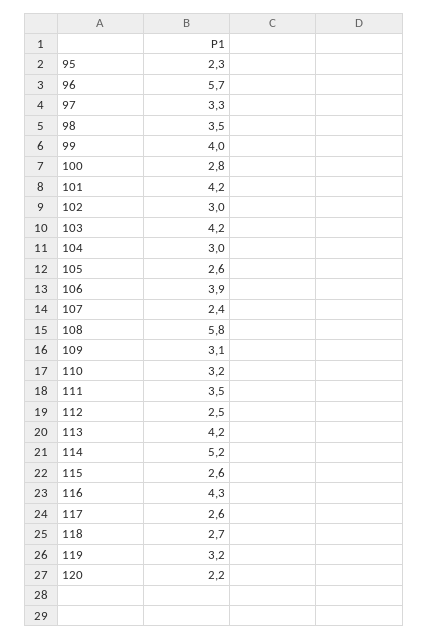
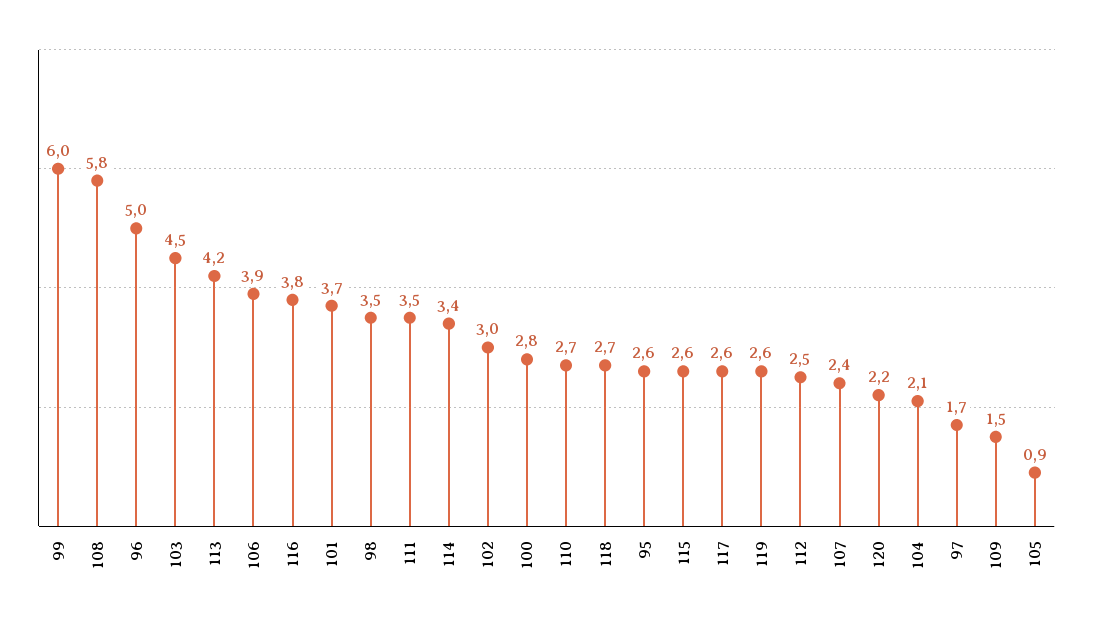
95: 2.3 -> 2.6
96: 5.7 -> 5
97: 3.3 -> 1.7
99: 4 -> 6
101: 4.2 -> 3.7
103: 4.2 -> 4.5
104: 3 -> 2.1
105: 2.6 -> 0.9
109: 3.1 -> 1.5
110: 3.2 -> 2.7
114: 5.2 -> 3.4
116: 4.3 -> 3.8
119: 3.2 -> 2.6

